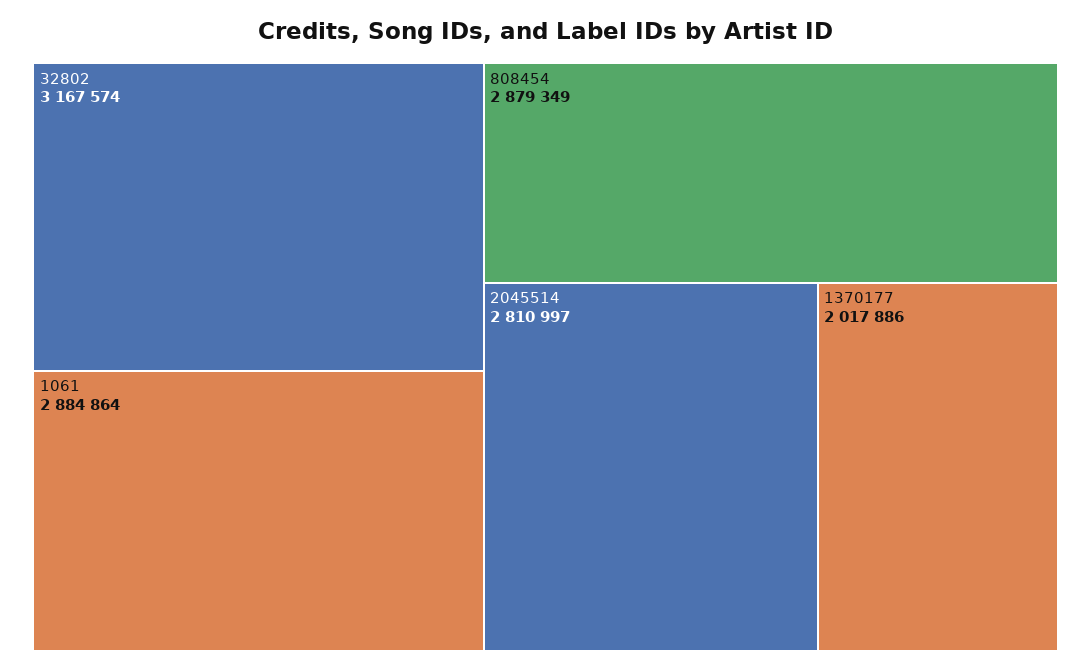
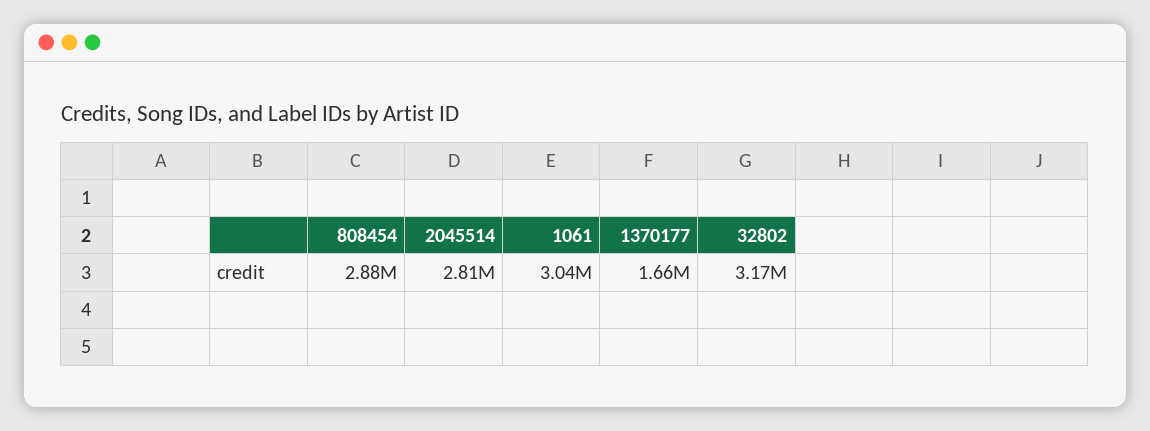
1061: 2884864 -> 3040000
1370177: 2017886 -> 1660000

